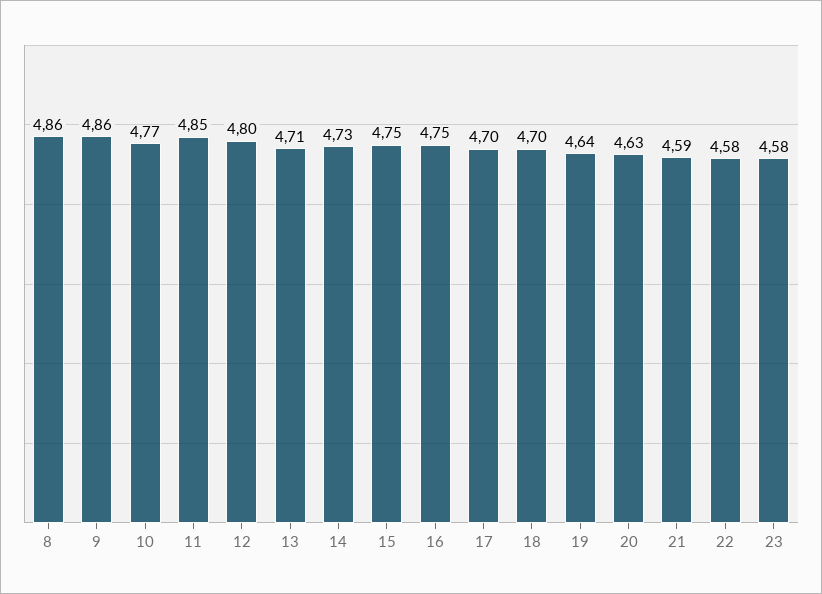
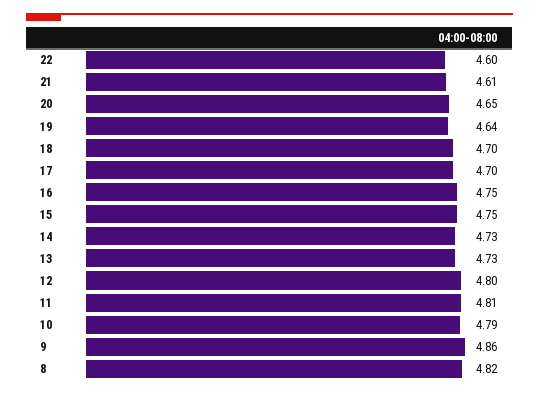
8: 4.86 -> 4.82
10: 4.77 -> 4.79
11: 4.85 -> 4.81
13: 4.71 -> 4.73
20: 4.63 -> 4.65
21: 4.59 -> 4.61
22: 4.58 -> 4.6
23: 4.58 -> none

